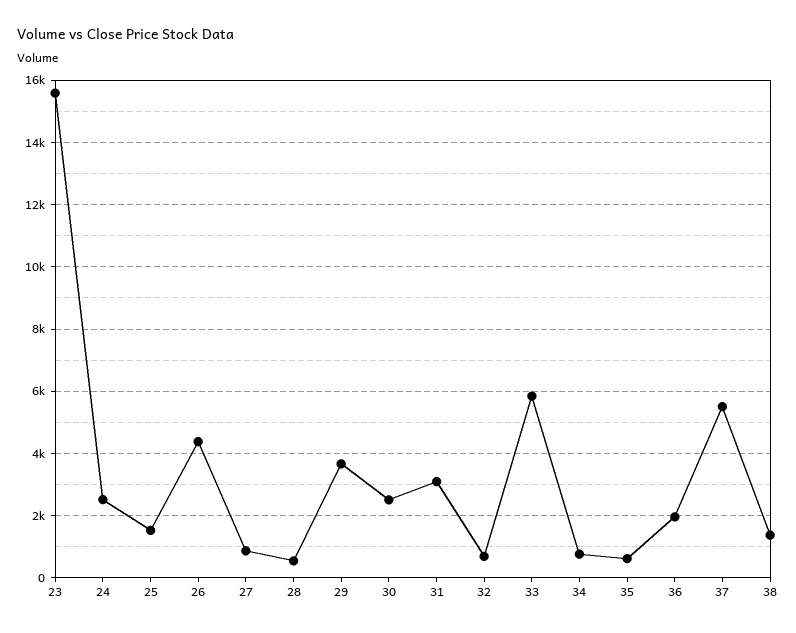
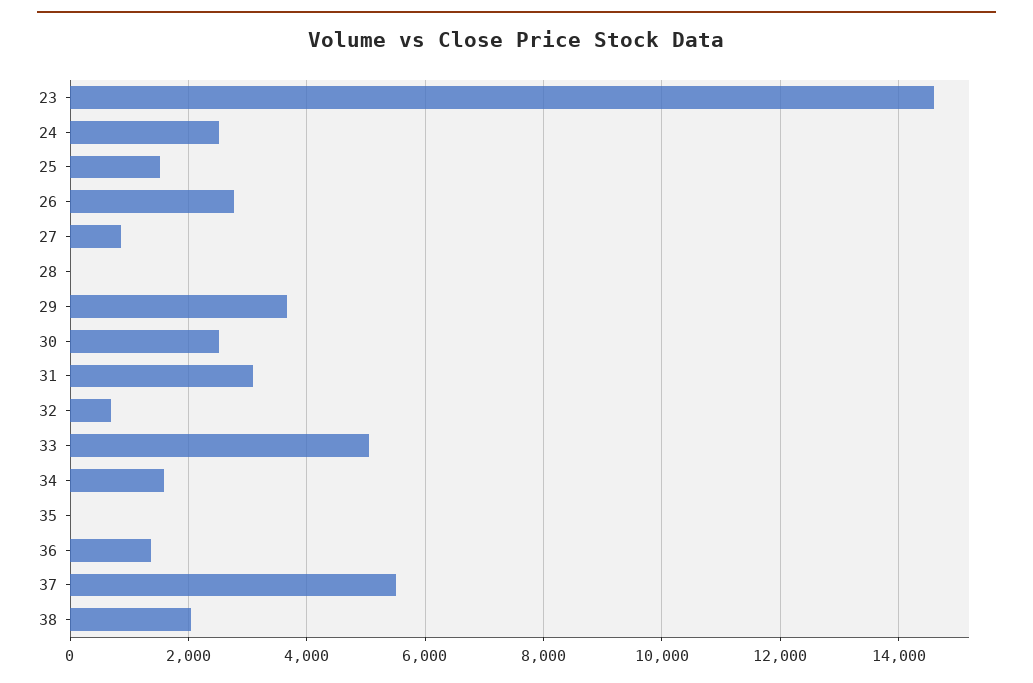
23: 15600 -> 14600
26: 4400 -> 2800
28: 600 -> 0
33: 5800 -> 5000
34: 800 -> 1600
35: 600 -> 0
36: 2000 -> 1400
38: 1400 -> 2000

